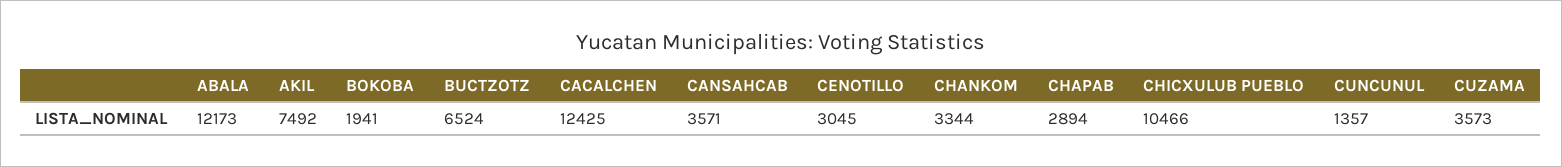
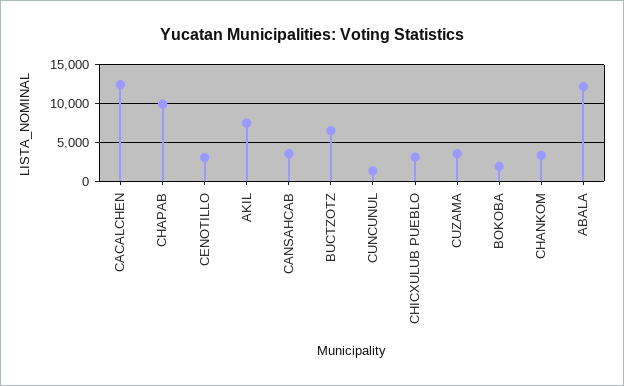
CHAPAB: 2894 -> 10000
CHICXULUB PUEBLO: 10466 -> 3000

